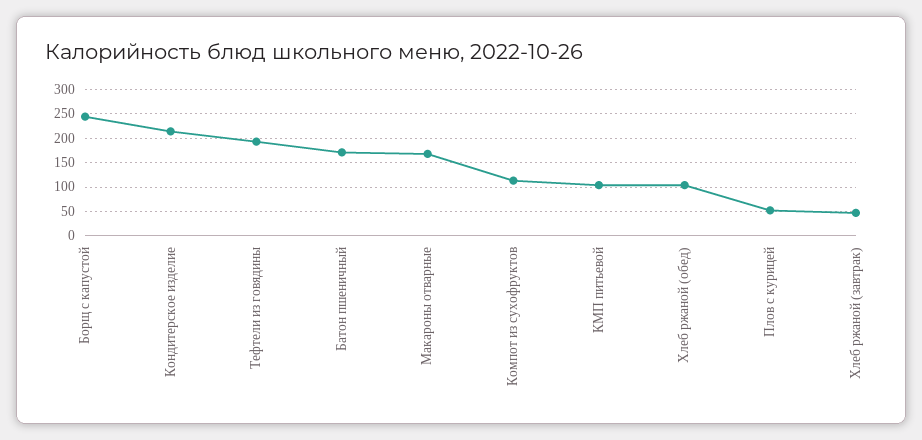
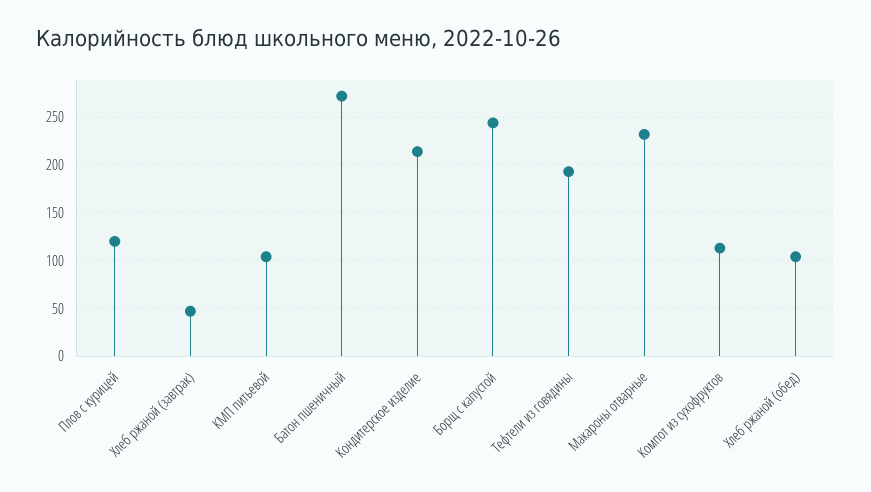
Батон пшеничный: 175 -> 270
Макароны отварные: 175 -> 230
Плов с курицей: 50 -> 120

